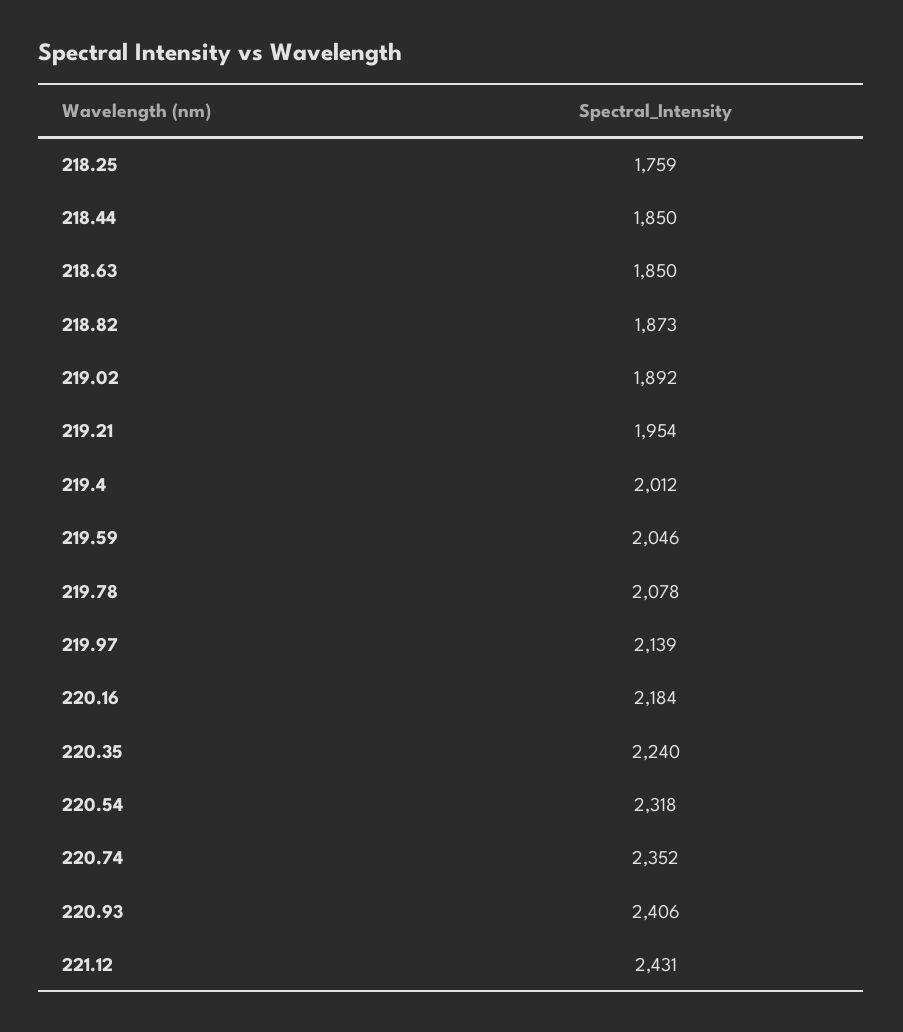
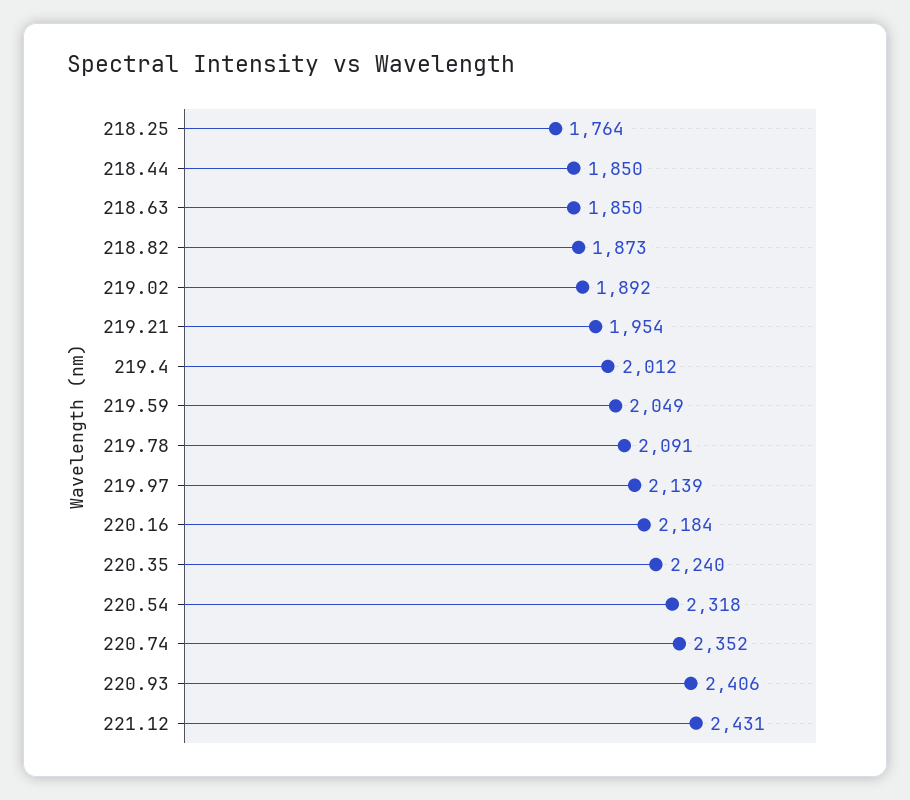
218.25: 1759 -> 1764
219.59: 2046 -> 2049
219.78: 2078 -> 2091

